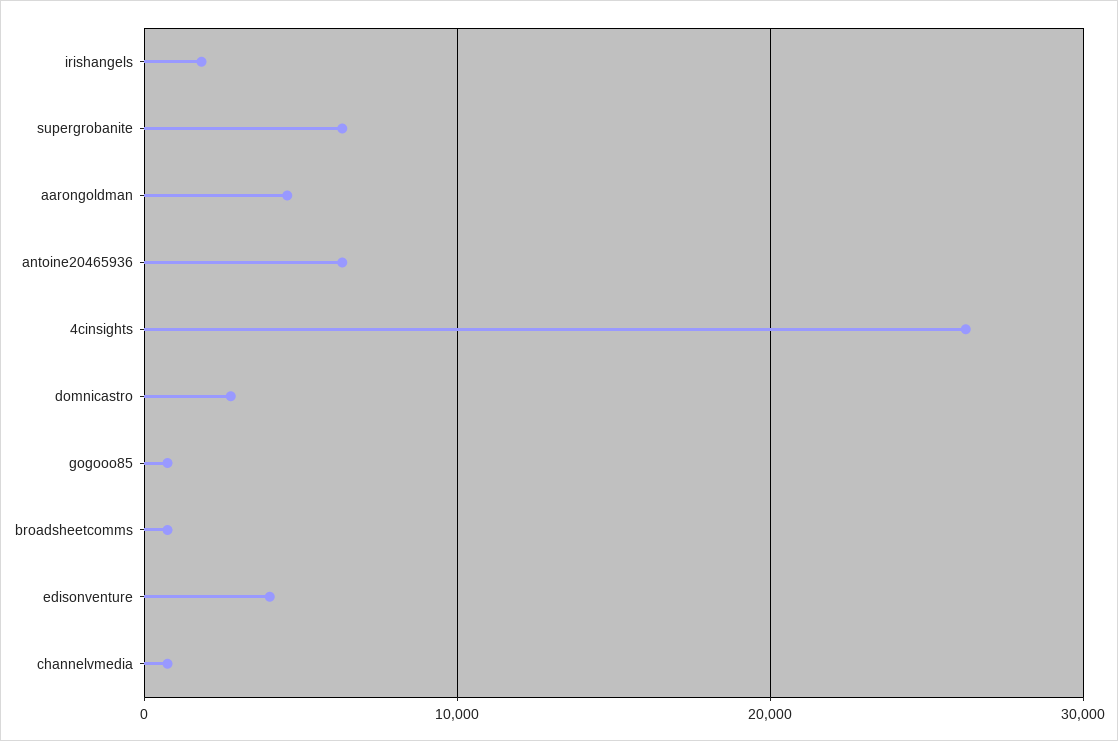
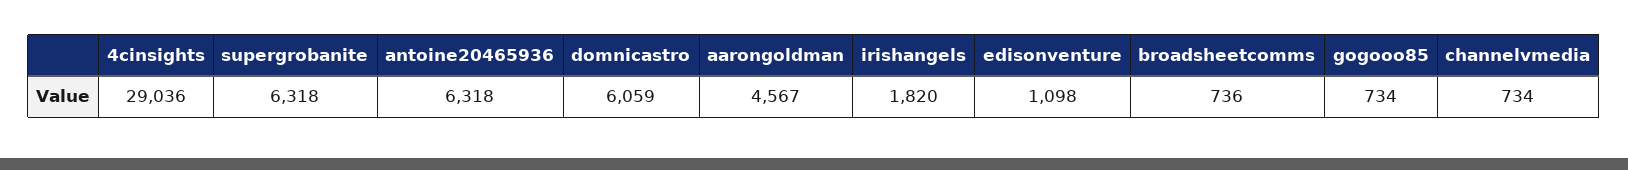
4cinsights: 26000 -> 29036
domnicastro: 3000 -> 6059
edisonventure: 4000 -> 1098

